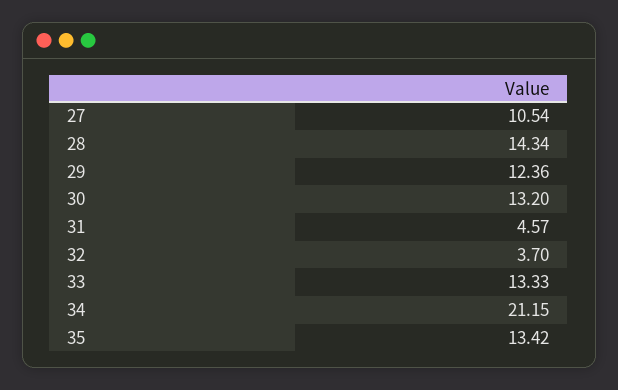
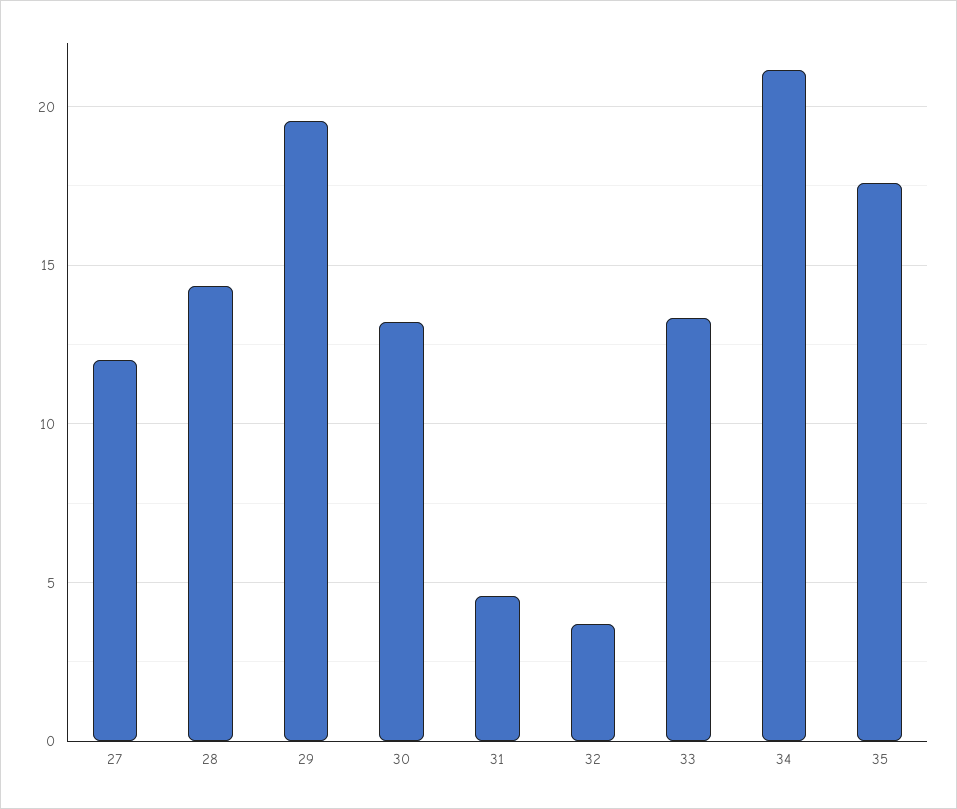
27: 10.54 -> 12
29: 12.36 -> 19.5
35: 13.42 -> 17.5

